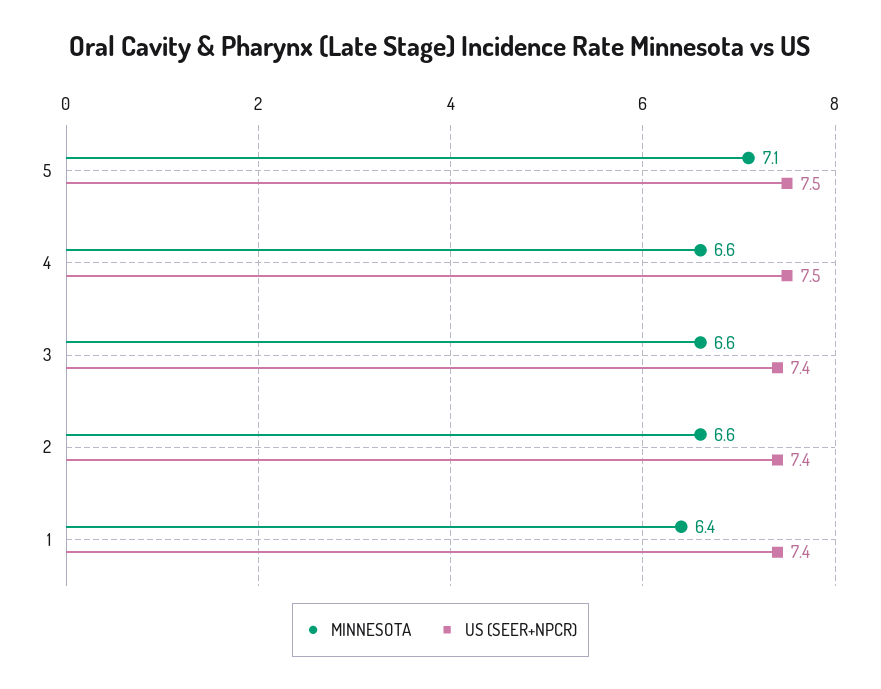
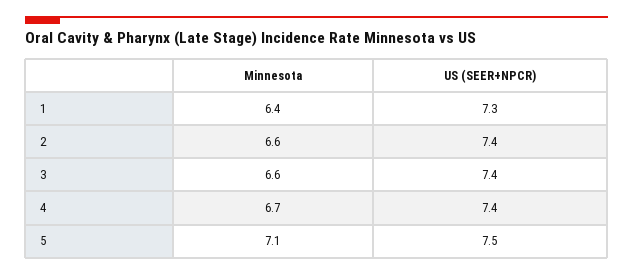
MINNESOTA, 4: 6.6 -> 6.7
US (SEER+NPCR), 4: 7.5 -> 7.4
US (SEER+NPCR), 1: 7.4 -> 7.3

